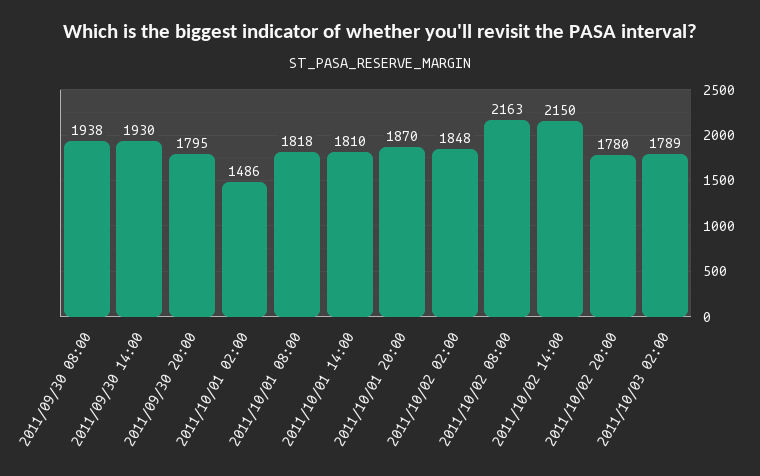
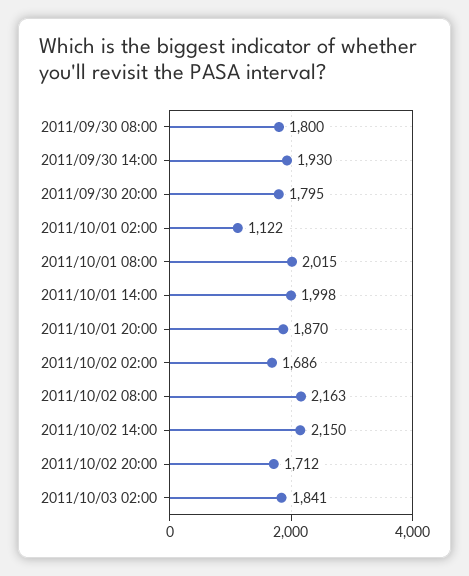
2011/09/30 08:00: 1938 -> 1800
2011/10/01 02:00: 1486 -> 1122
2011/10/01 08:00: 1818 -> 2015
2011/10/01 14:00: 1810 -> 1998
2011/10/02 02:00: 1848 -> 1686
2011/10/02 20:00: 1780 -> 1712
2011/10/03 02:00: 1789 -> 1841

